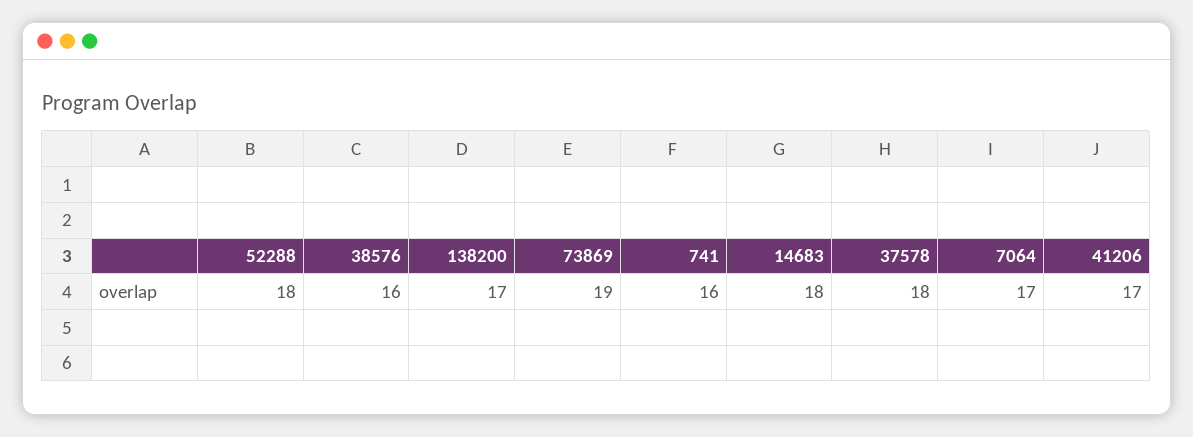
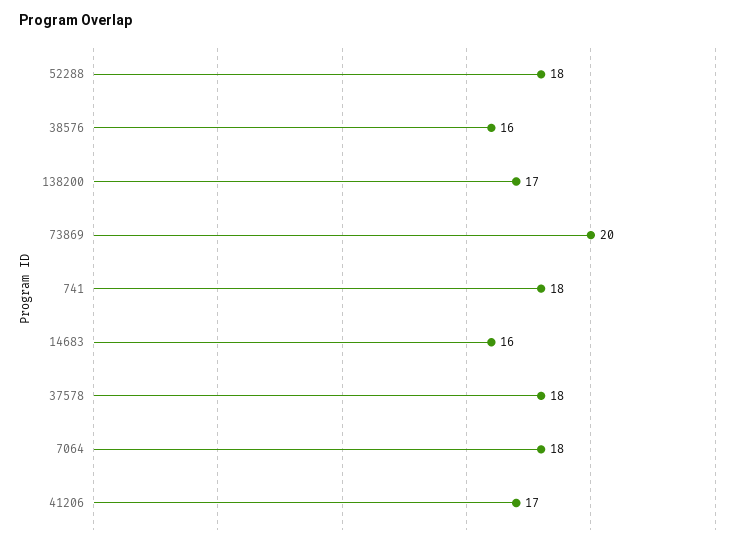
73869: 19 -> 20
741: 16 -> 18
14683: 18 -> 16
7064: 17 -> 18

